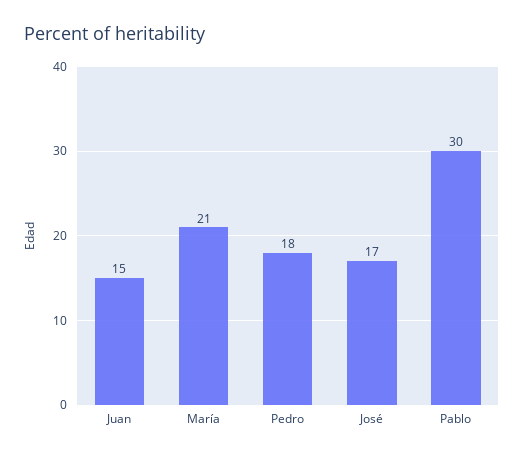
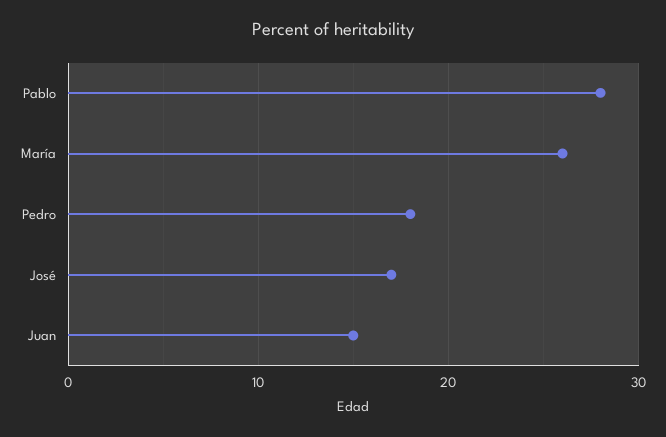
María: 21 -> 26
Pablo: 30 -> 28

